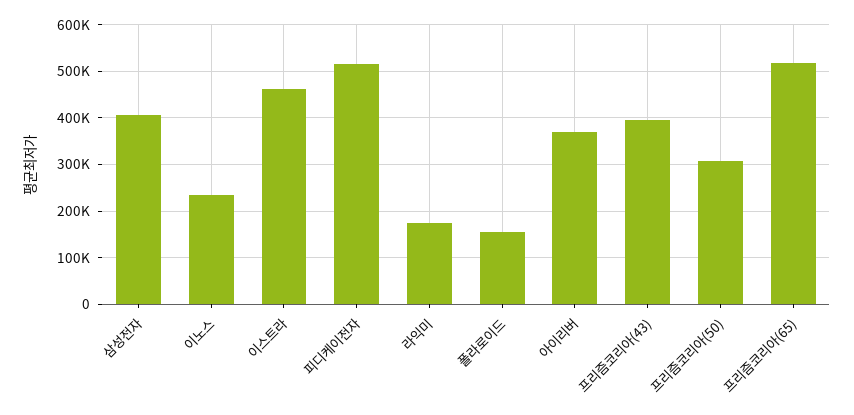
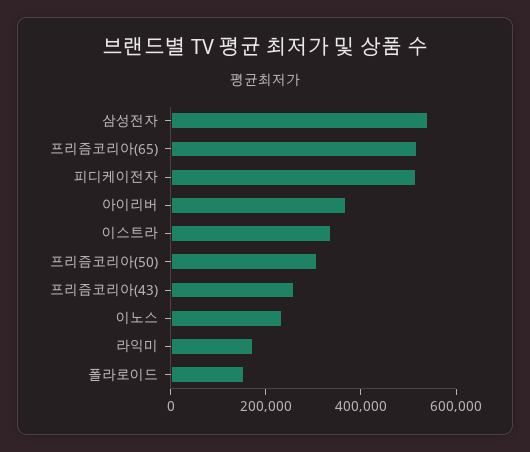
삼성전자: 400000 -> 550000
이스트라: 460000 -> 350000
프리즘코리아(43): 400000 -> 250000

